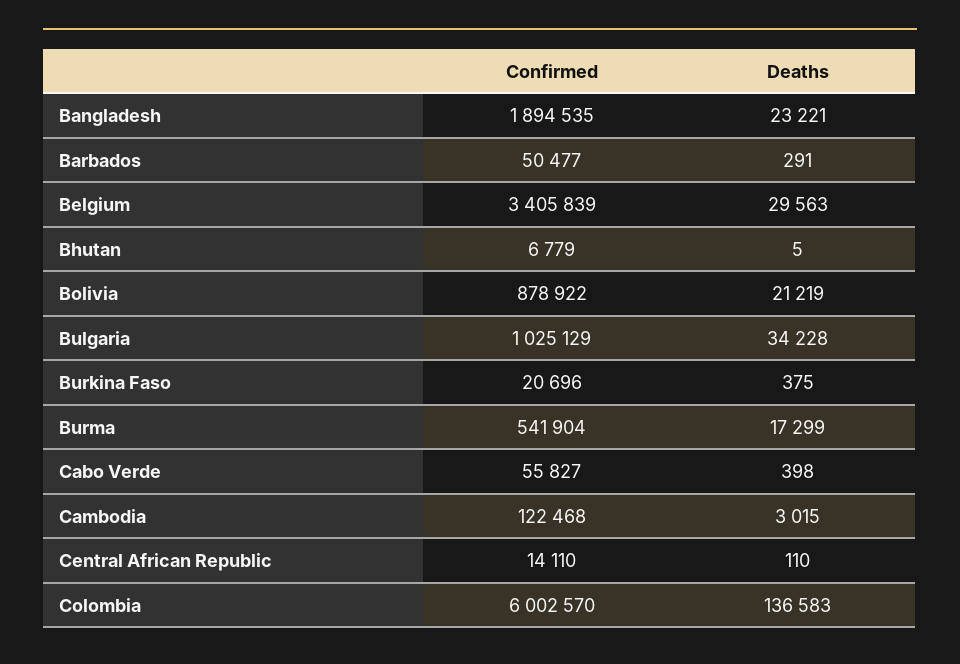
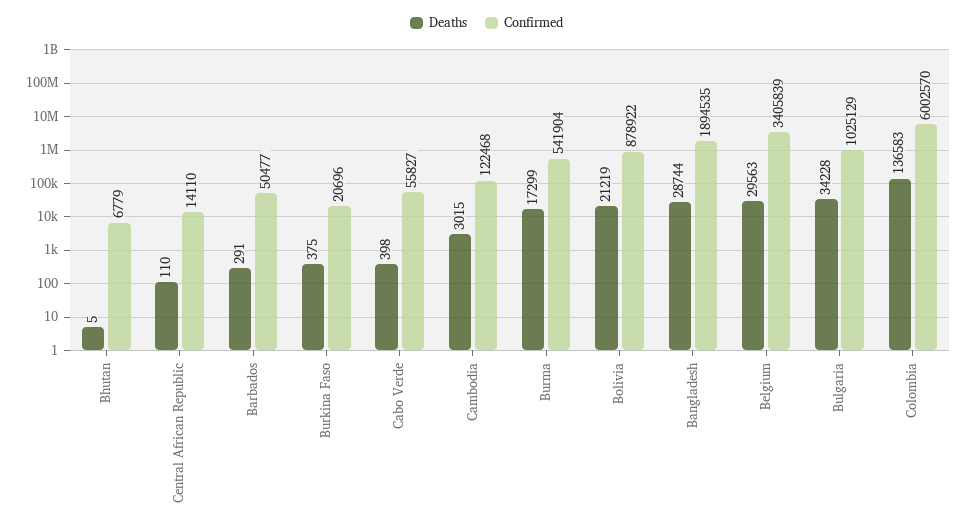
Deaths, Bangladesh: 23221 -> 28744

